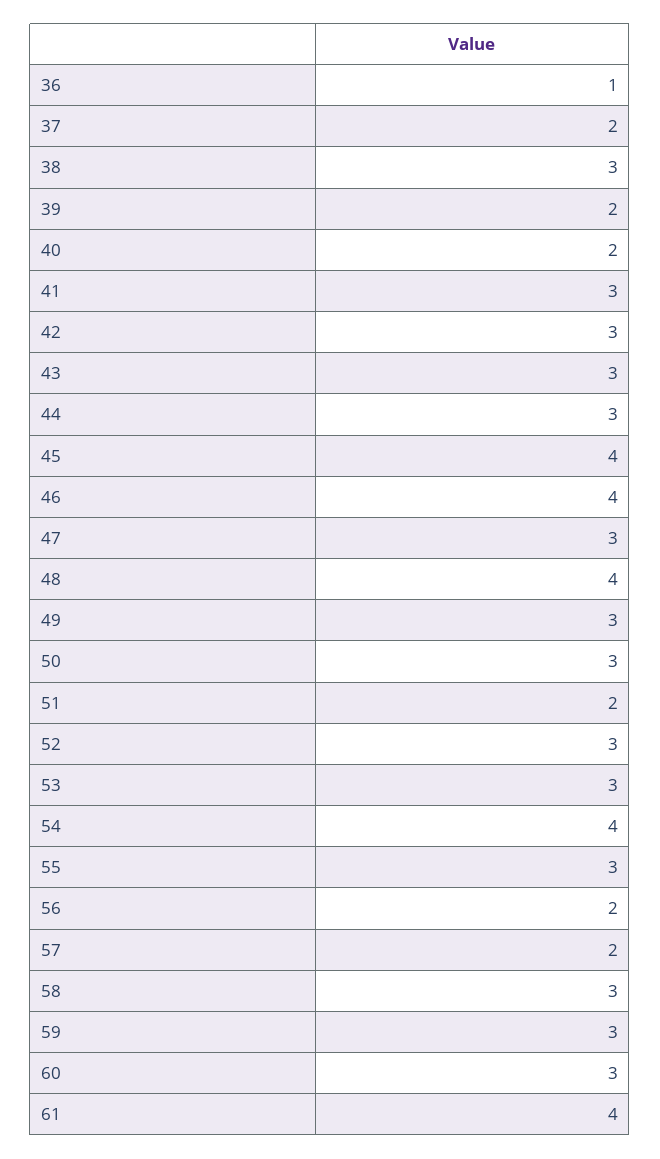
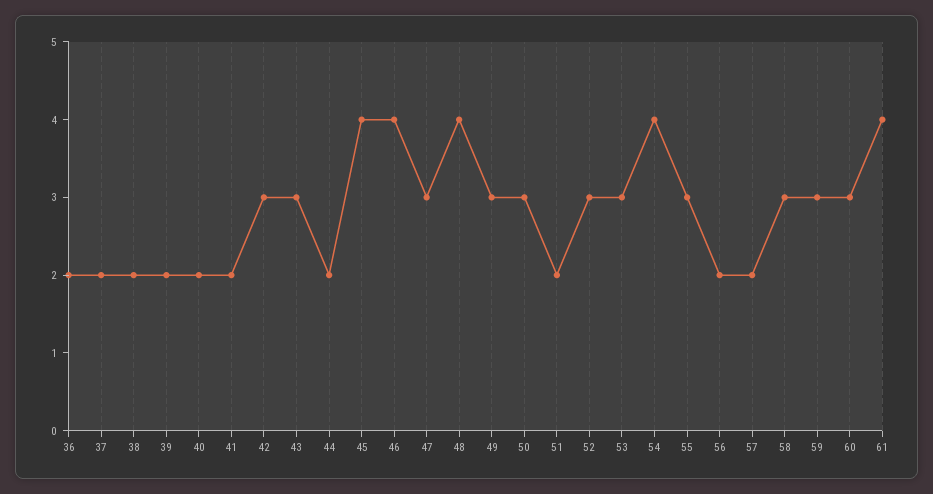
36: 1 -> 2
38: 3 -> 2
41: 3 -> 2
44: 3 -> 2

